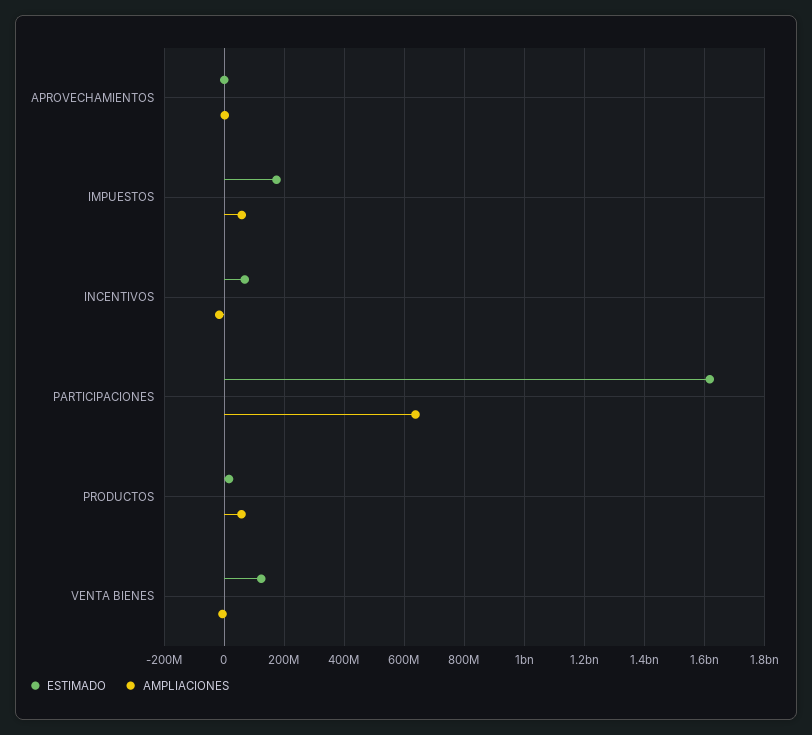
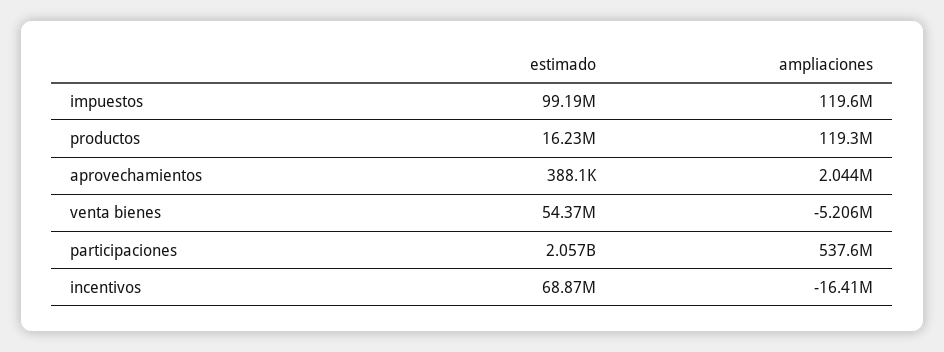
ESTIMADO, IMPUESTOS: 180000000 -> 99190000
AMPLIACIONES, IMPUESTOS: 60000000 -> 119600000
ESTIMADO, PARTICIPACIONES: 1620000000 -> 2057000000
AMPLIACIONES, PARTICIPACIONES: 640000000 -> 537600000
AMPLIACIONES, PRODUCTOS: 60000000 -> 119300000
ESTIMADO, VENTA BIENES: 120000000 -> 54370000

